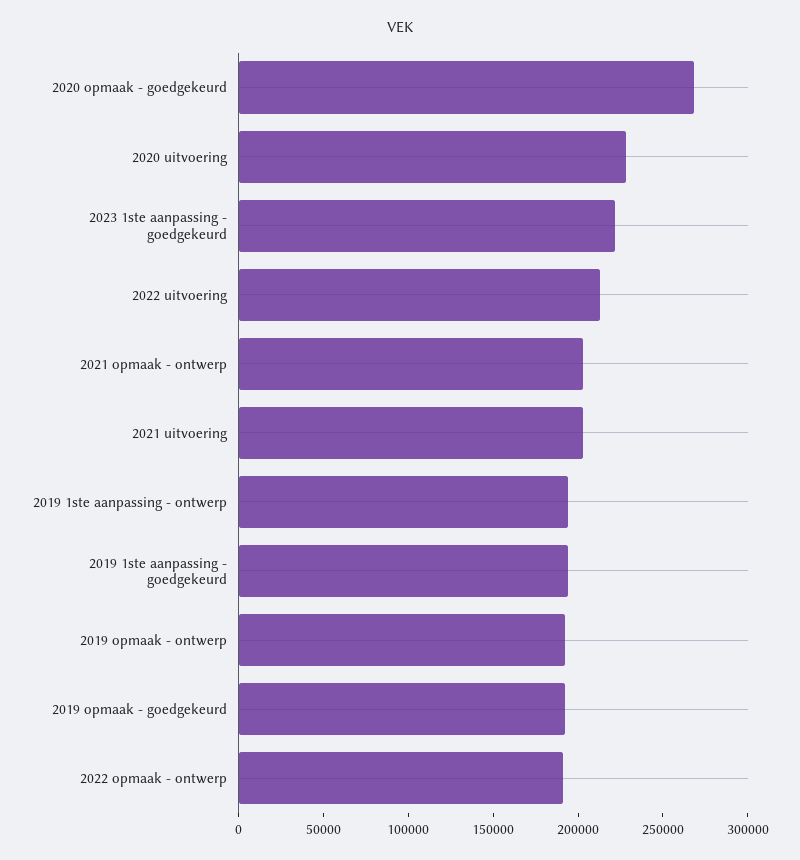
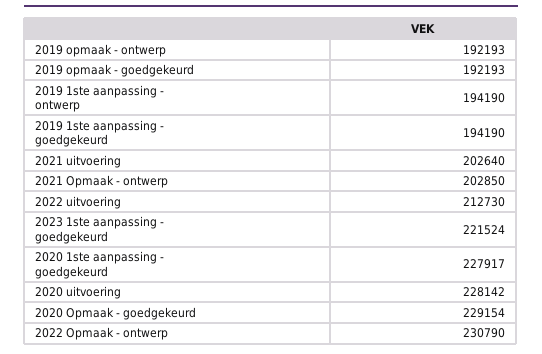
2020 opmaak - goedgekeurd: 270000 -> 229154
2022 opmaak - ontwerp: 190000 -> 230790
2020 1ste aanpassing - goedgekeurd: none -> 227917

